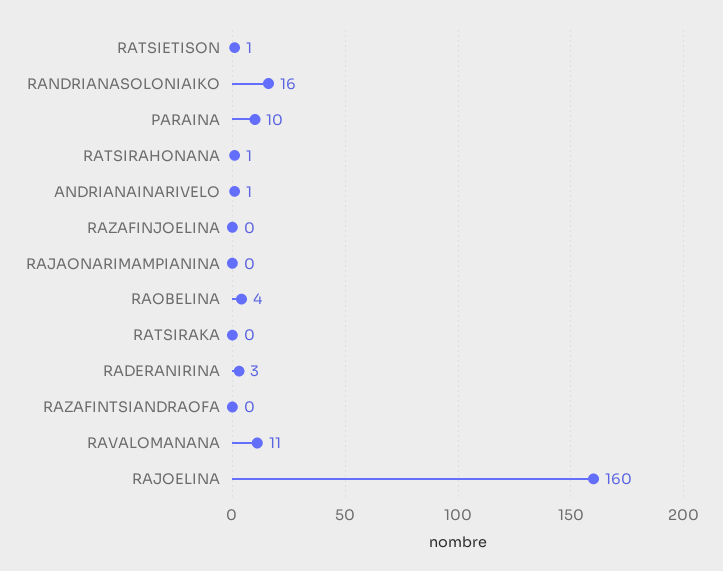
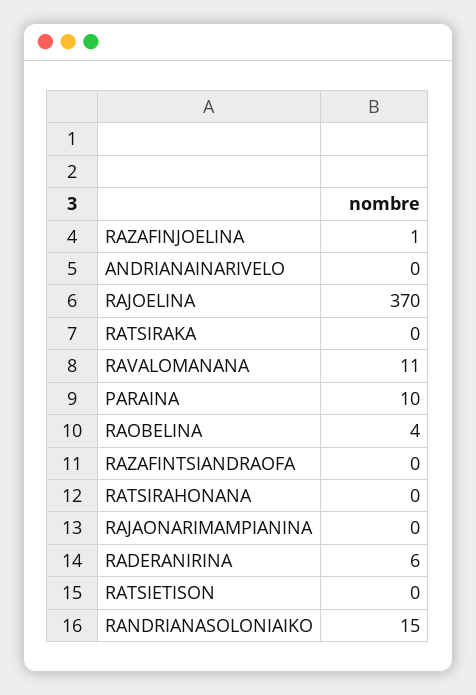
RATSIETISON: 1 -> 0
RANDRIANASOLONIAIKO: 16 -> 15
RATSIRAHONANA: 1 -> 0
ANDRIANAINARIVELO: 1 -> 0
RAZAFINJOELINA: 0 -> 1
RADERANIRINA: 3 -> 6
RAJOELINA: 160 -> 370

